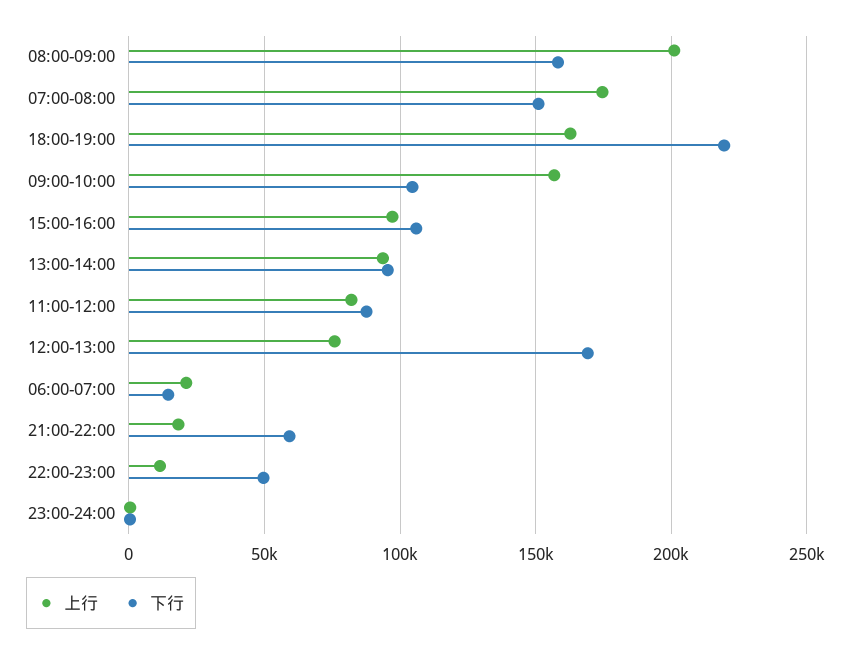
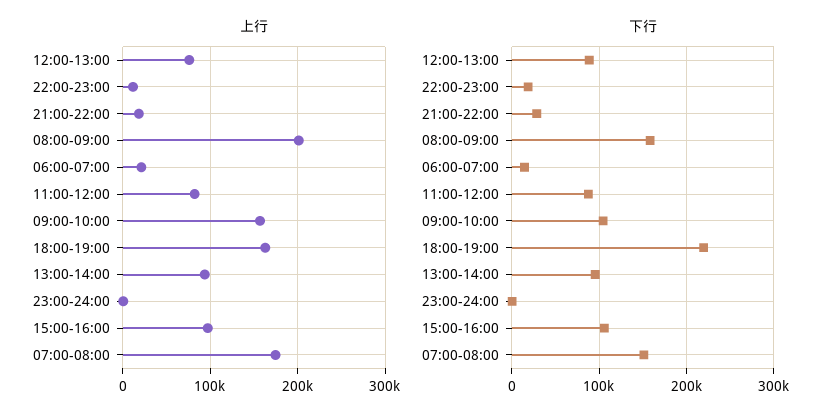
下行, 12:00-13:00: 170000 -> 90000
下行, 21:00-22:00: 60000 -> 30000
下行, 22:00-23:00: 50000 -> 20000

